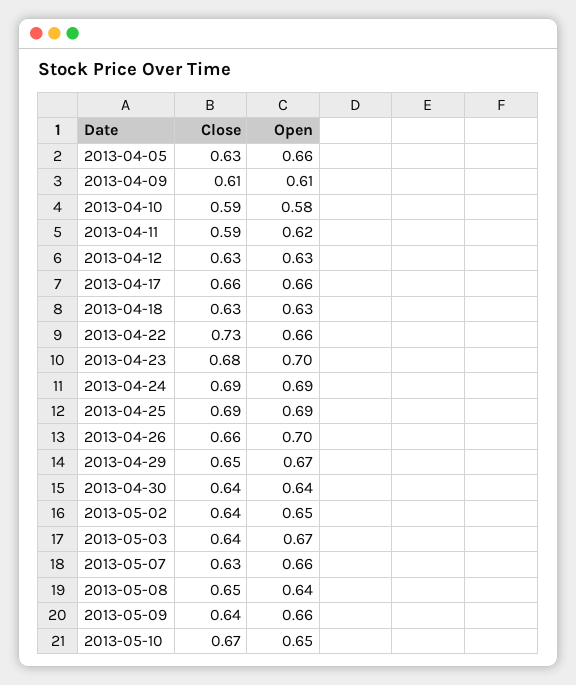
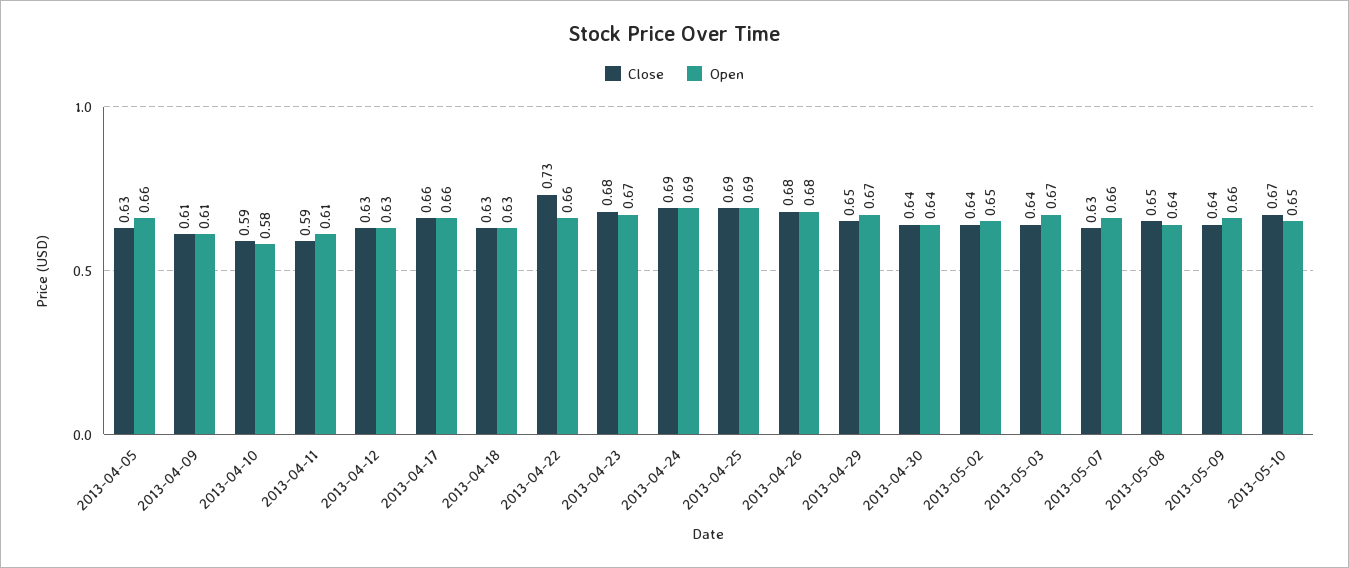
Open, 2013-04-11: 0.62 -> 0.61
Open, 2013-04-23: 0.7 -> 0.67
Close, 2013-04-26: 0.66 -> 0.68
Open, 2013-04-26: 0.7 -> 0.68

